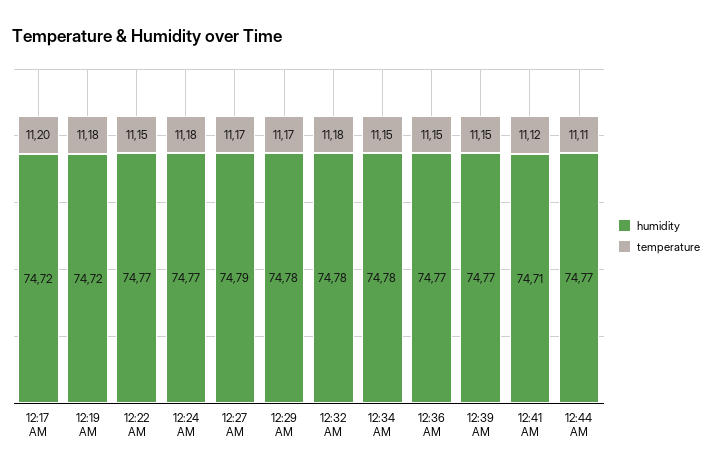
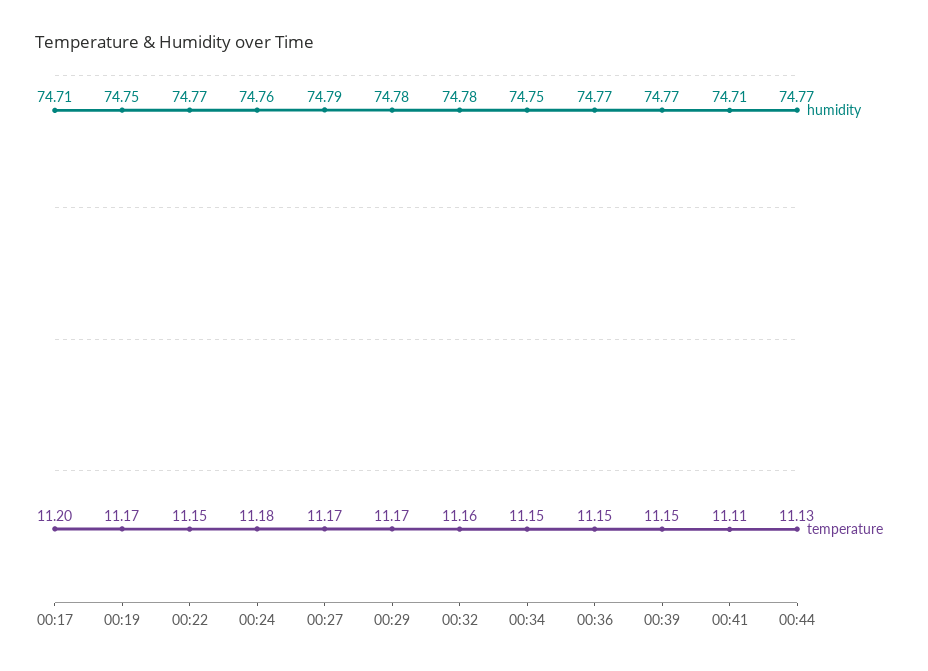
humidity, 12:17 AM: 74.72 -> 74.71
humidity, 12:19 AM: 74.72 -> 74.75
temperature, 12:19 AM: 11.18 -> 11.17
humidity, 12:24 AM: 74.77 -> 74.76
temperature, 12:32 AM: 11.18 -> 11.16
humidity, 12:34 AM: 74.78 -> 74.75
temperature, 12:41 AM: 11.12 -> 11.11
temperature, 12:44 AM: 11.11 -> 11.13

